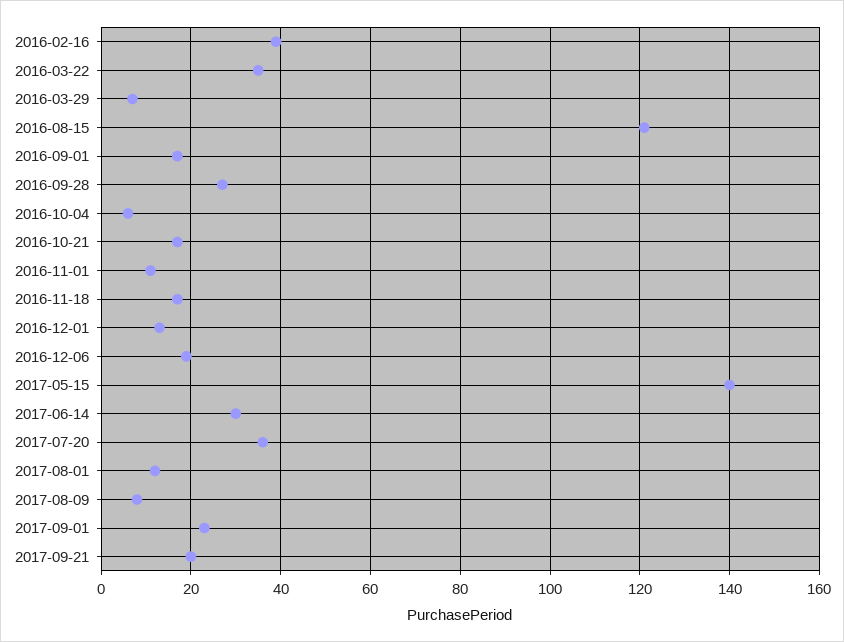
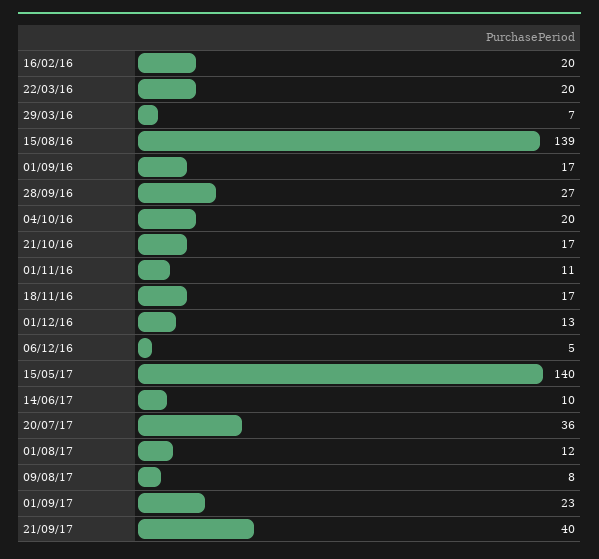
2016-02-16: 40 -> 20
2016-03-22: 35 -> 20
2016-08-15: 120 -> 139
2016-10-04: 5 -> 20
2016-12-06: 20 -> 5
2017-06-14: 30 -> 10
2017-09-21: 20 -> 40

